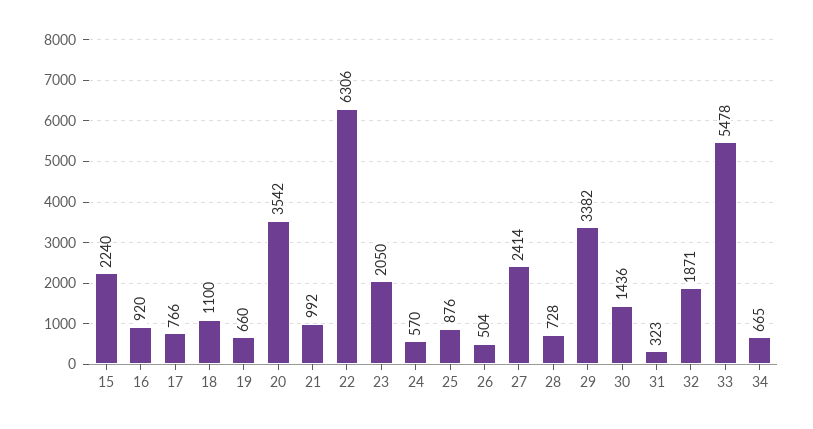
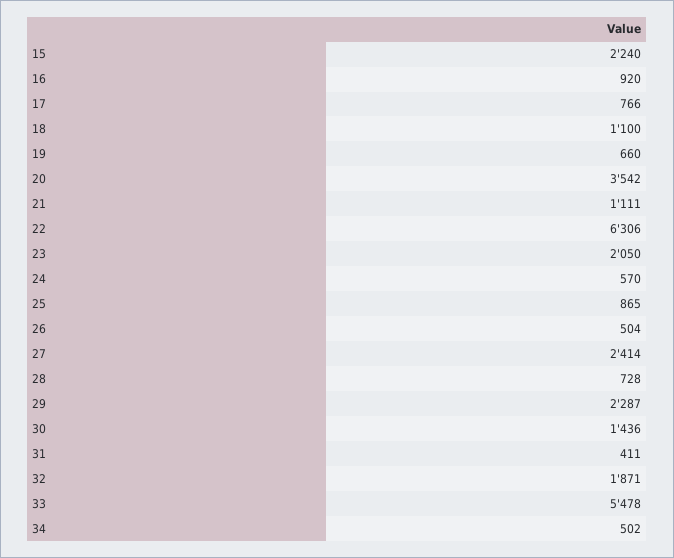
21: 992 -> 1111
25: 876 -> 865
29: 3382 -> 2287
31: 323 -> 411
34: 665 -> 502

